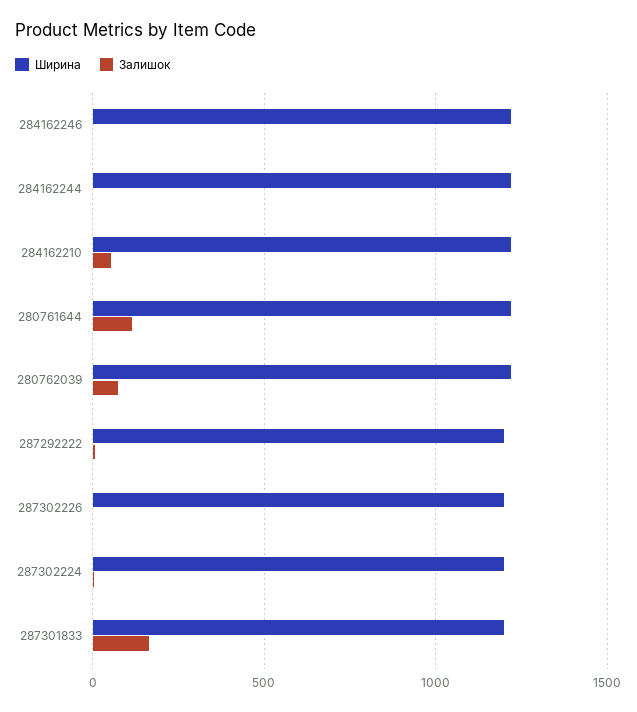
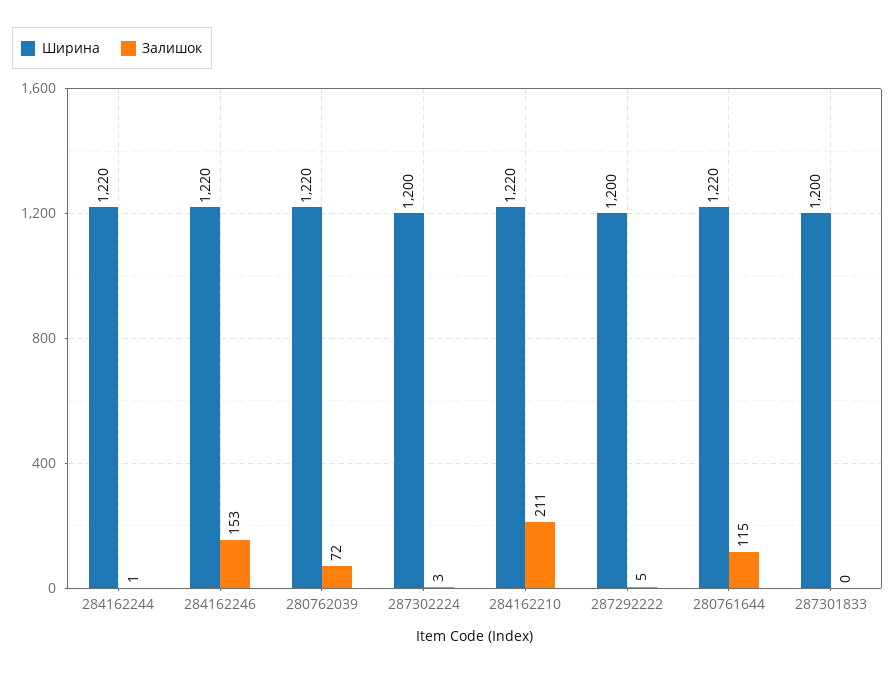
Залишок, 284162246: 0 -> 153
Залишок, 284162210: 50 -> 211
Ширина, 287302226: 1200 -> none
Залишок, 287302226: 0 -> none
Залишок, 287301833: 150 -> 0

